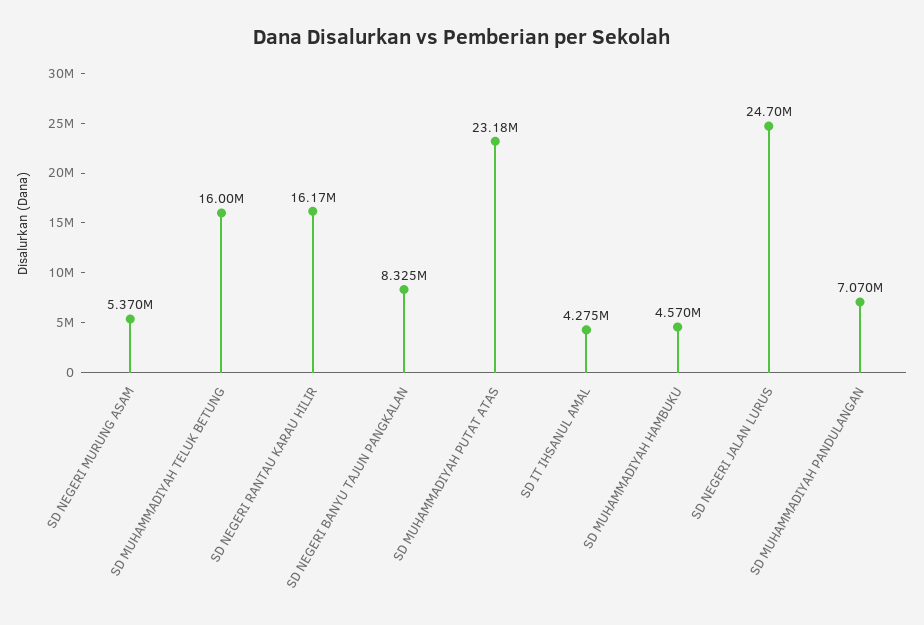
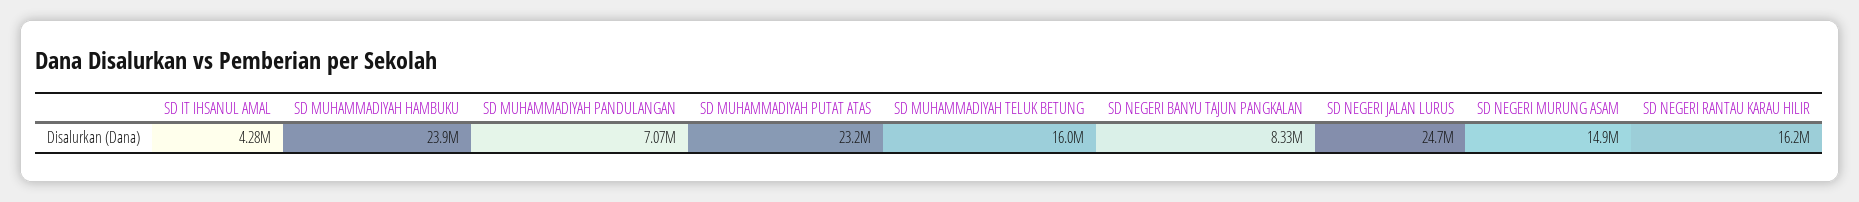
SD NEGERI MURUNG ASAM: 5370000 -> 14900000
SD MUHAMMADIYAH HAMBUKU: 4570000 -> 23900000

